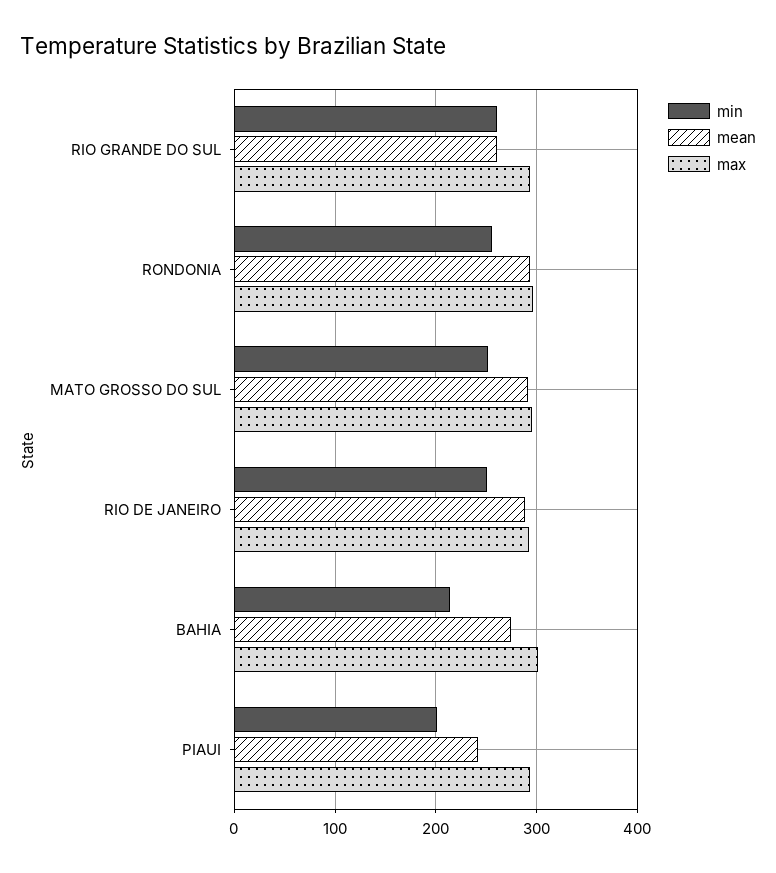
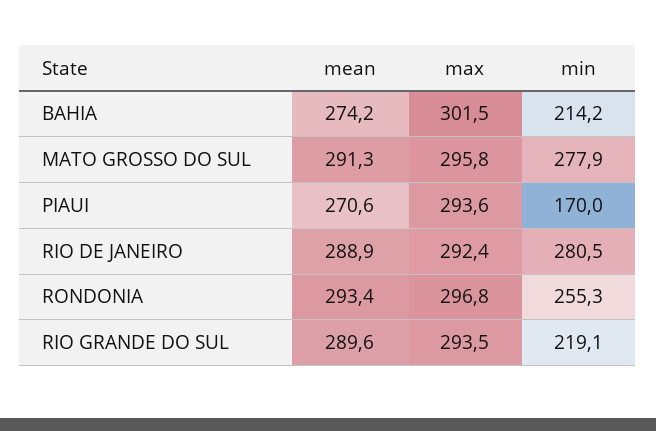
min, RIO GRANDE DO SUL: 260 -> 219.1
mean, RIO GRANDE DO SUL: 260 -> 289.6
min, MATO GROSSO DO SUL: 250 -> 277.9
min, RIO DE JANEIRO: 250 -> 280.5
min, PIAUI: 200 -> 170
mean, PIAUI: 240 -> 270.6

